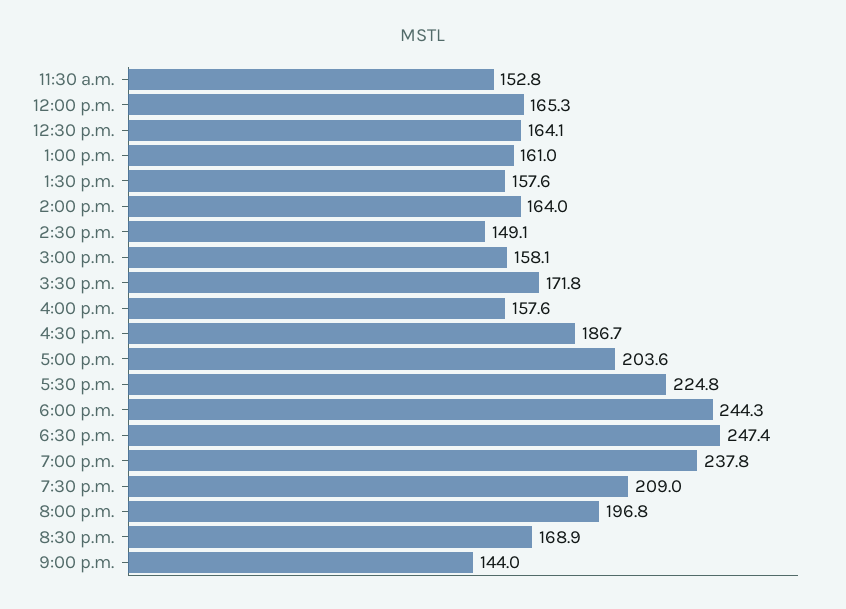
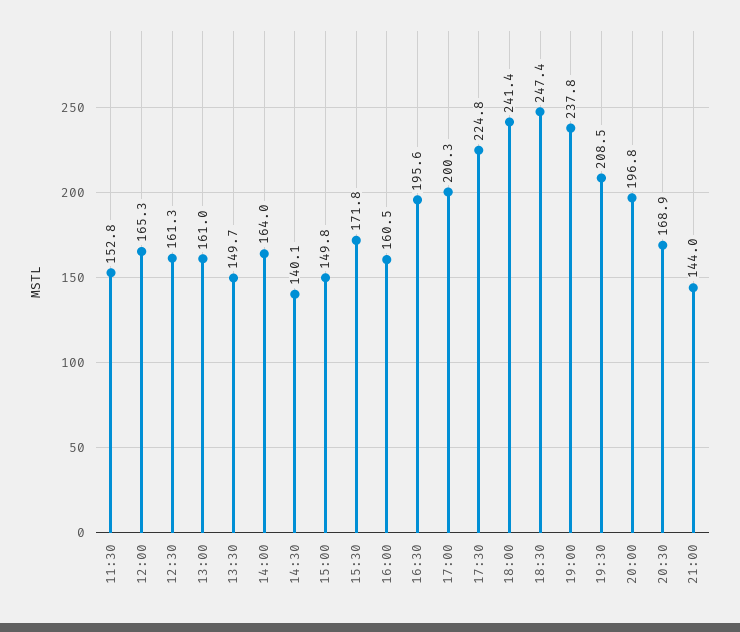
12:30 p.m.: 164.1 -> 161.3
1:30 p.m.: 157.6 -> 149.7
2:30 p.m.: 149.1 -> 140.1
3:00 p.m.: 158.1 -> 149.8
4:00 p.m.: 157.6 -> 160.5
4:30 p.m.: 186.7 -> 195.6
5:00 p.m.: 203.6 -> 200.3
6:00 p.m.: 244.3 -> 241.4
7:30 p.m.: 209 -> 208.5

